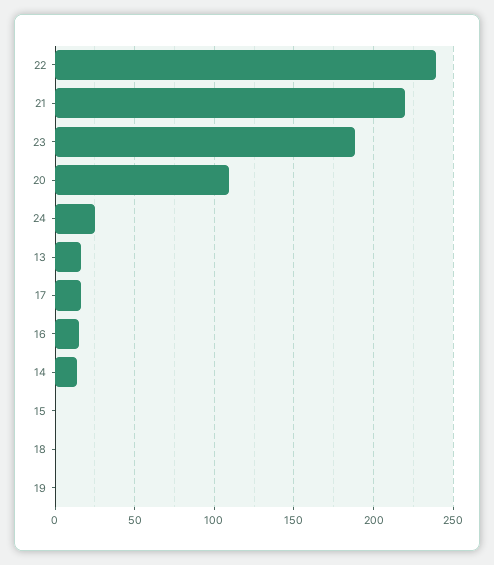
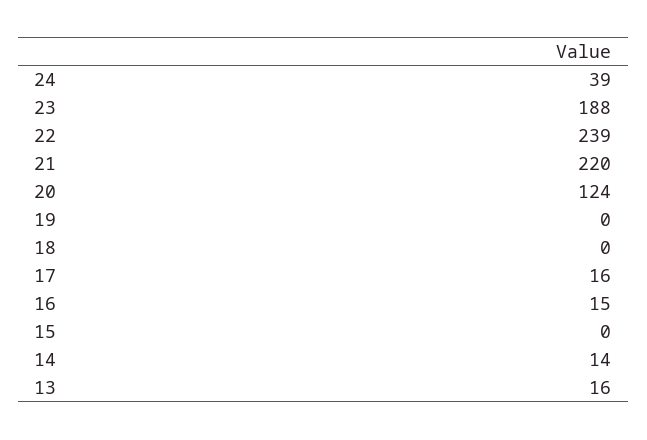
20: 110 -> 124
24: 25 -> 39

